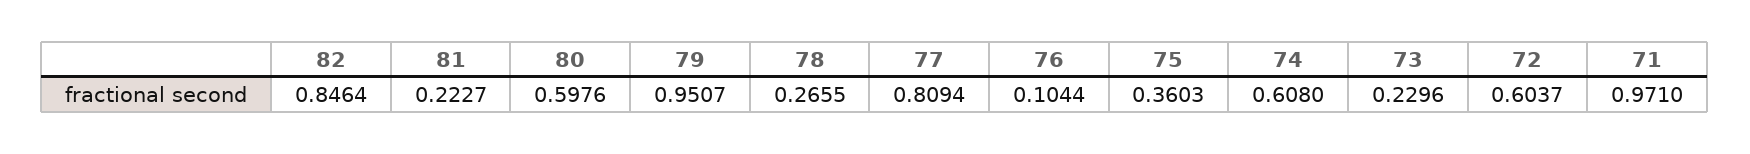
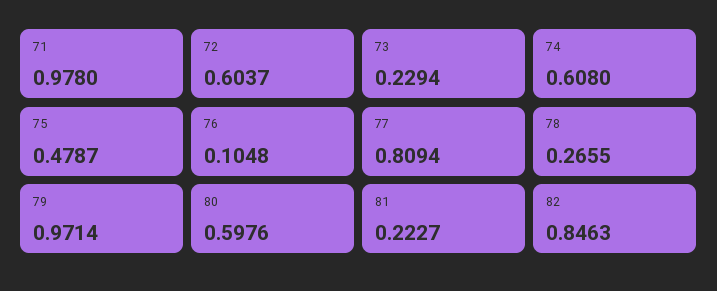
82: 0.8464 -> 0.8463
79: 0.9507 -> 0.9714
76: 0.1044 -> 0.1048
75: 0.3603 -> 0.4787
73: 0.2296 -> 0.2294
71: 0.971 -> 0.978

